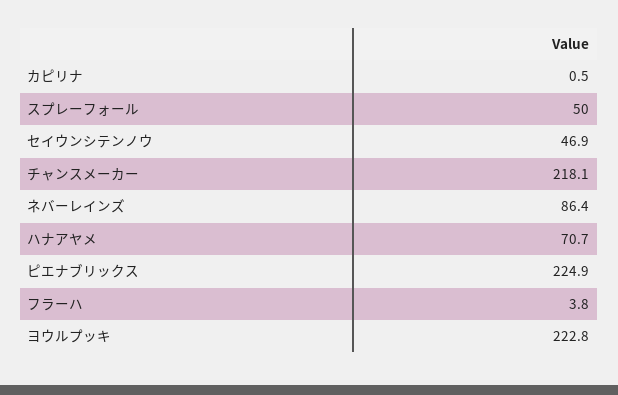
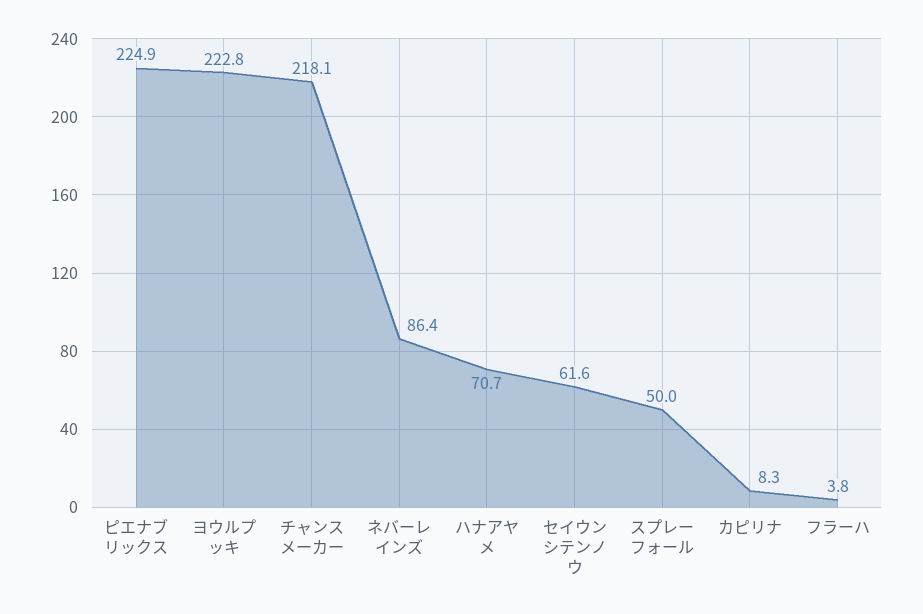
カピリナ: 0.5 -> 8.3
セイウンシテンノウ: 46.9 -> 61.6

